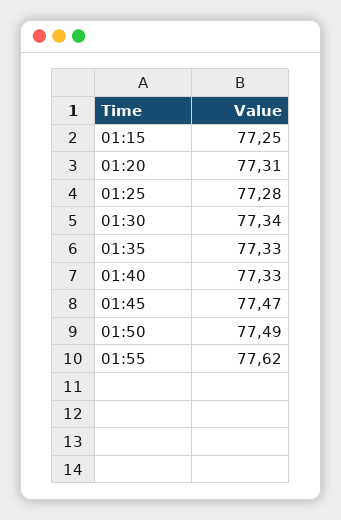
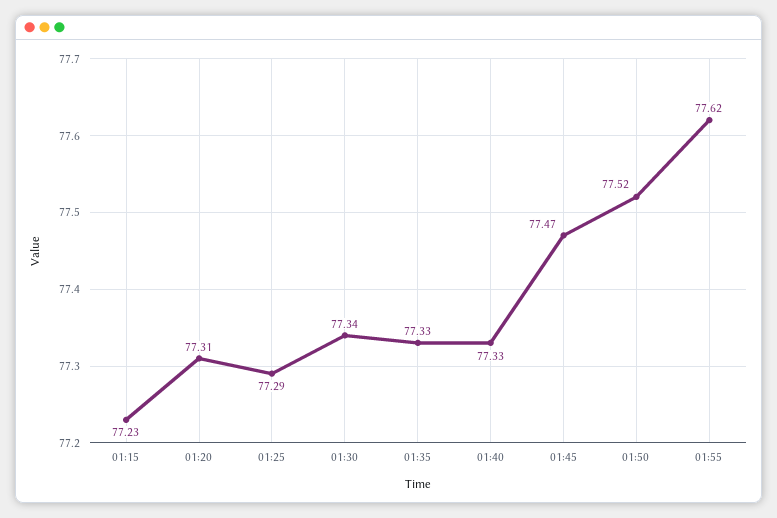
01:15: 77.25 -> 77.23
01:25: 77.28 -> 77.29
01:50: 77.49 -> 77.52

